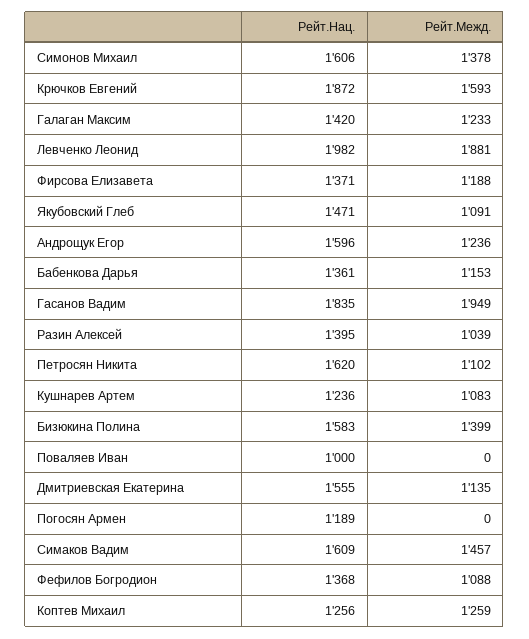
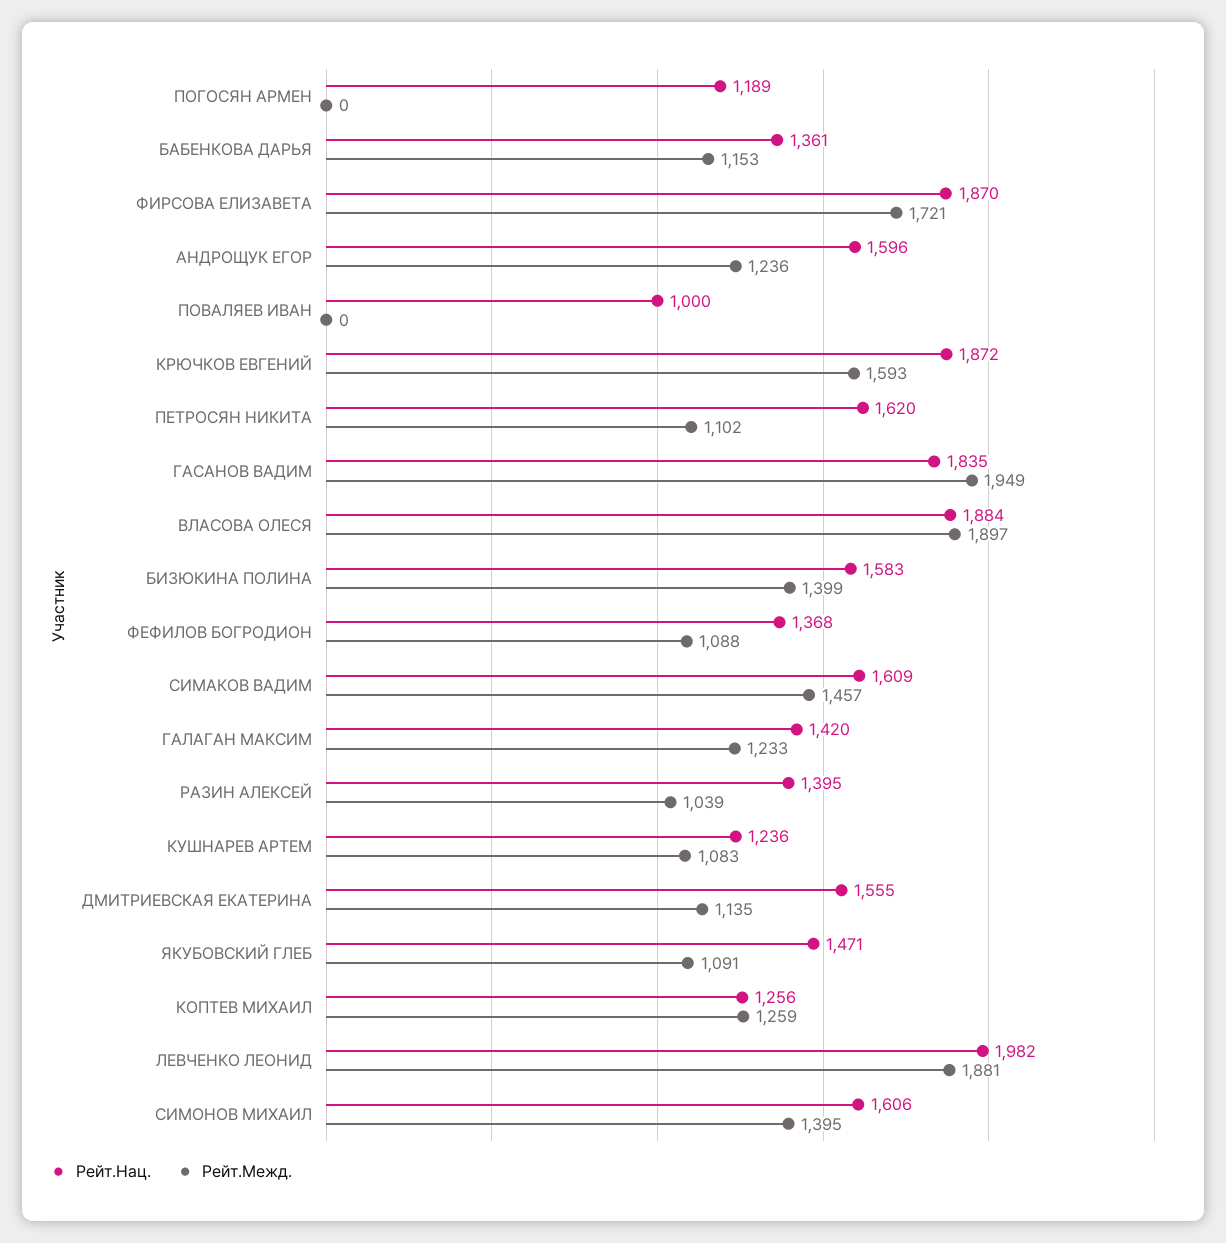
Рейт.Межд., Симонов Михаил: 1378 -> 1395
Рейт.Нац., Фирсова Елизавета: 1371 -> 1870
Рейт.Межд., Фирсова Елизавета: 1188 -> 1721
Рейт.Нац., ВЛАСОВА ОЛЕСЯ: none -> 1884
Рейт.Межд., ВЛАСОВА ОЛЕСЯ: none -> 1897

